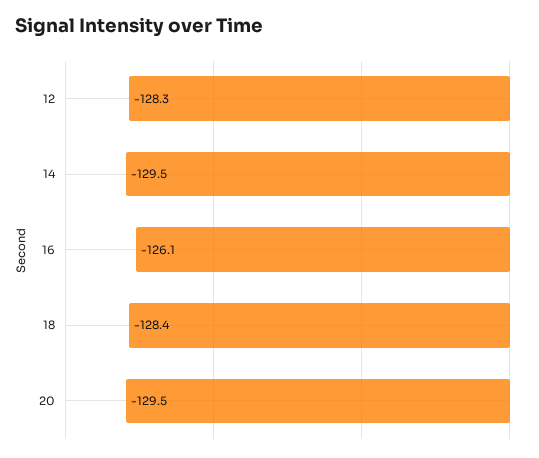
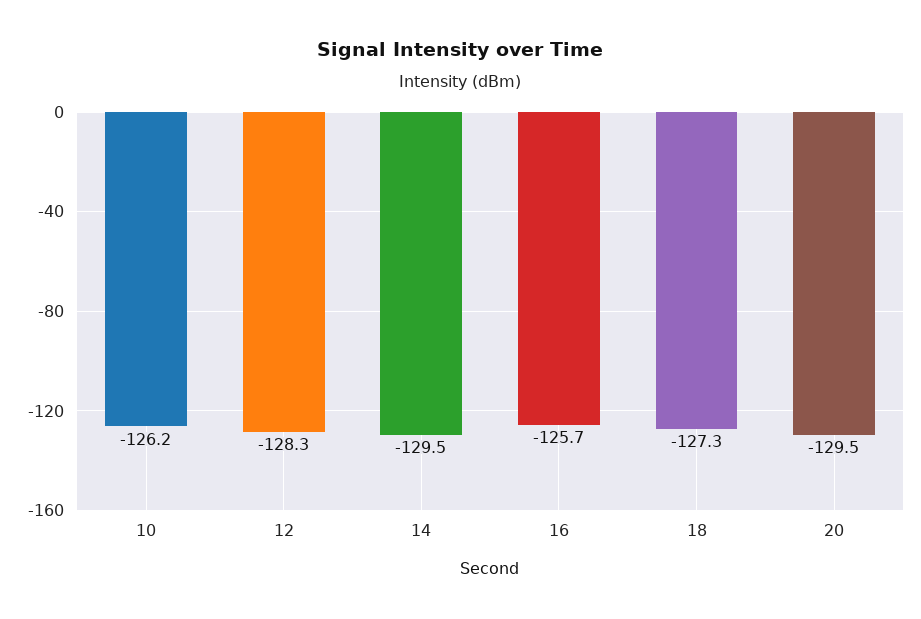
16: -126.1 -> -125.7
18: -128.4 -> -127.3
10: none -> -126.2

